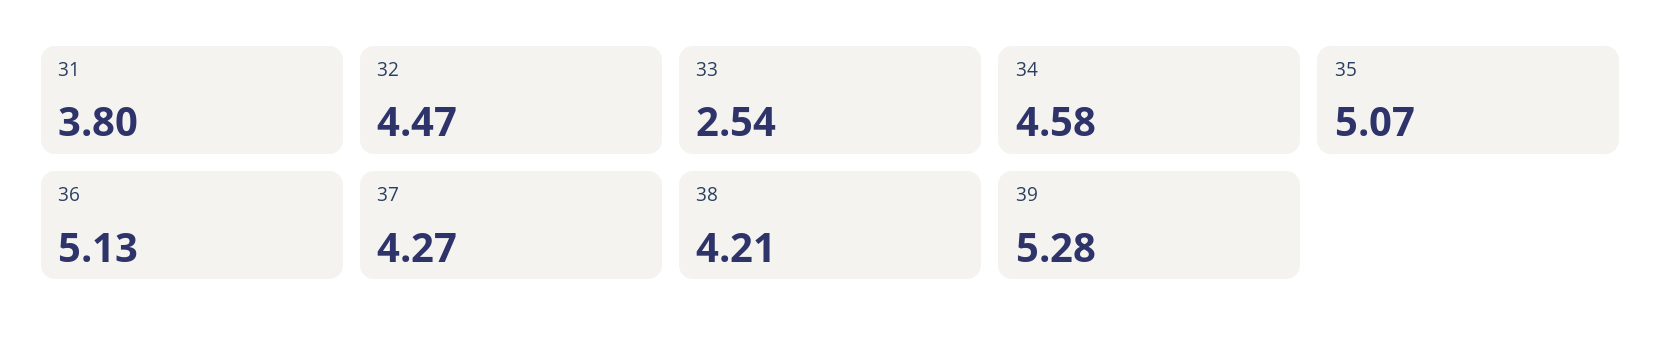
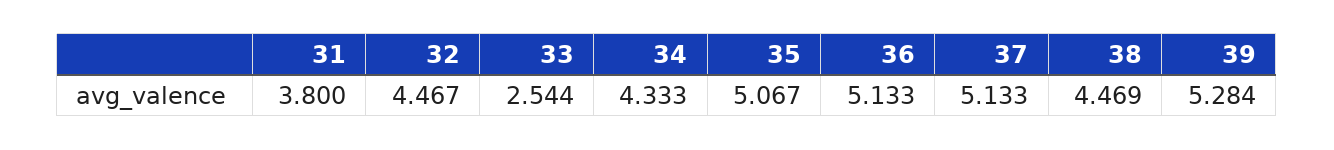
34: 4.58 -> 4.333
37: 4.27 -> 5.133
38: 4.21 -> 4.469

